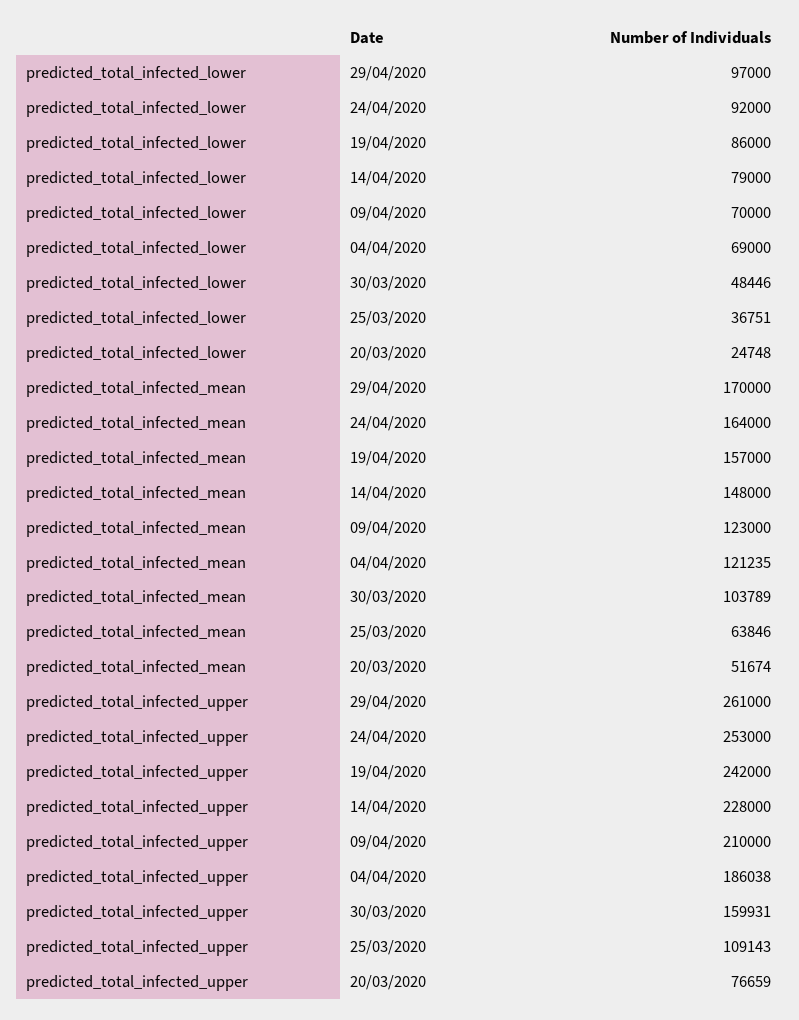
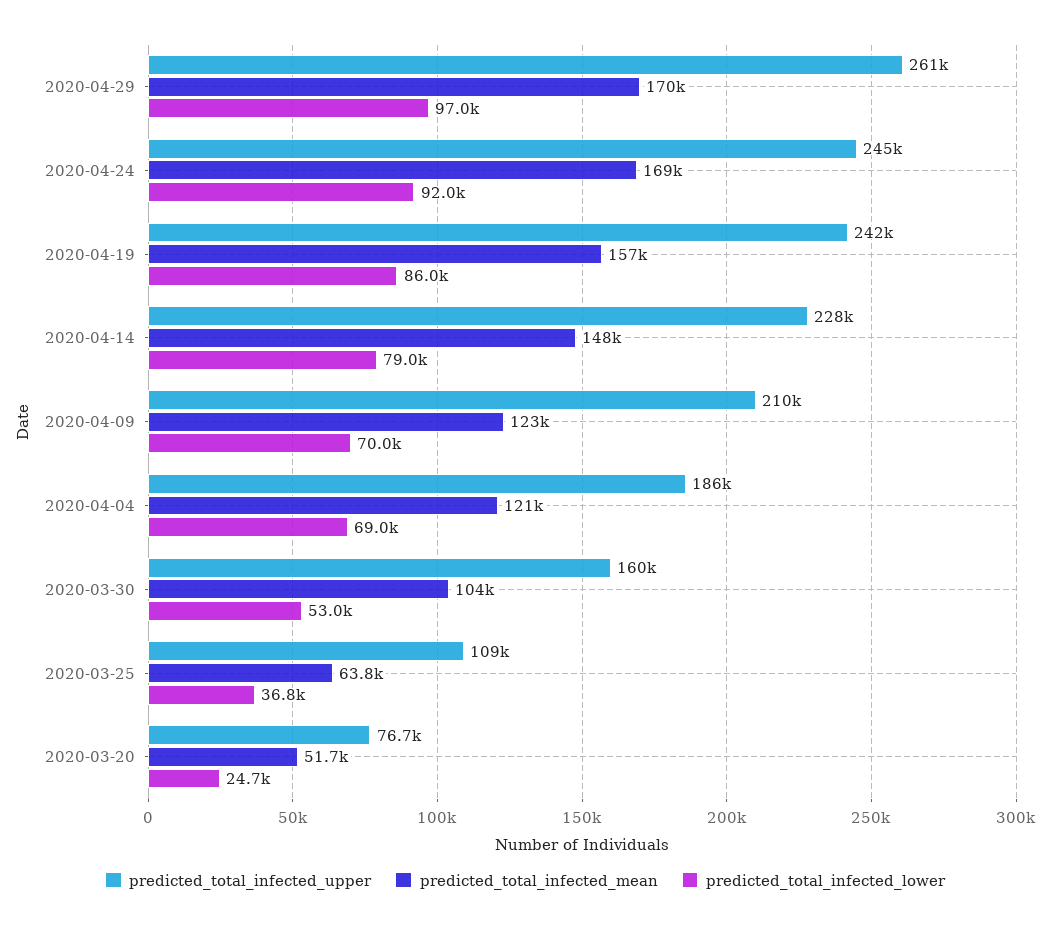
predicted_total_infected_lower, 30/03/2020: 48446 -> 53000
predicted_total_infected_mean, 24/04/2020: 164000 -> 169000
predicted_total_infected_upper, 24/04/2020: 253000 -> 245000

